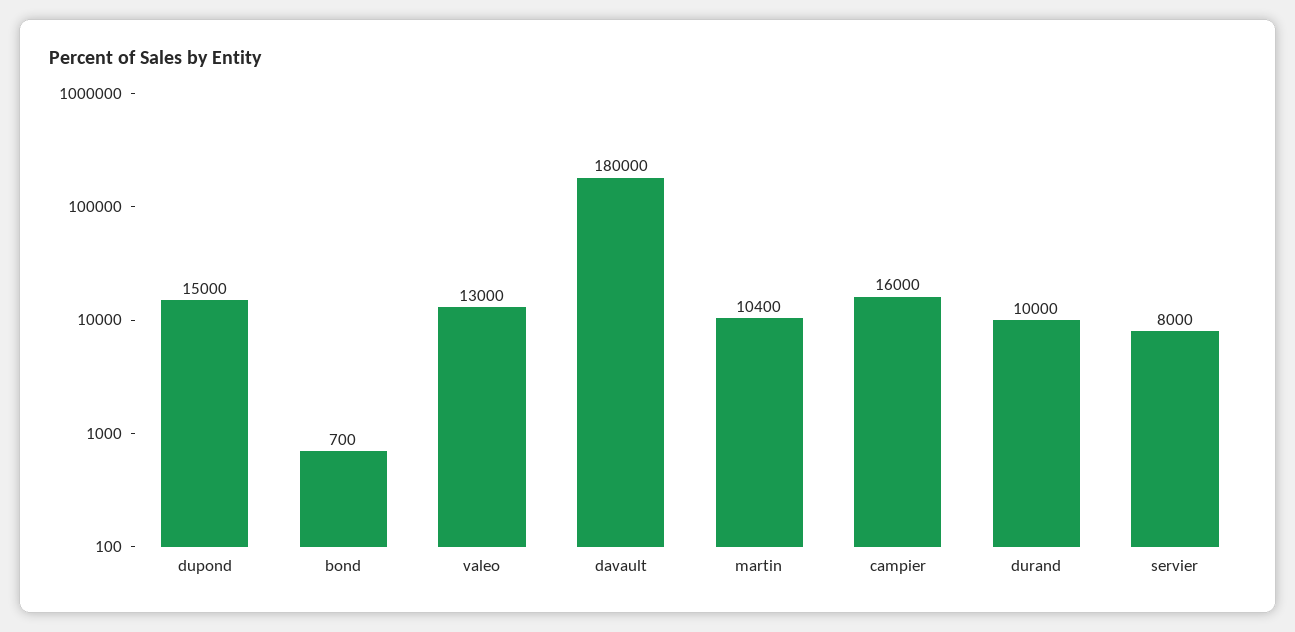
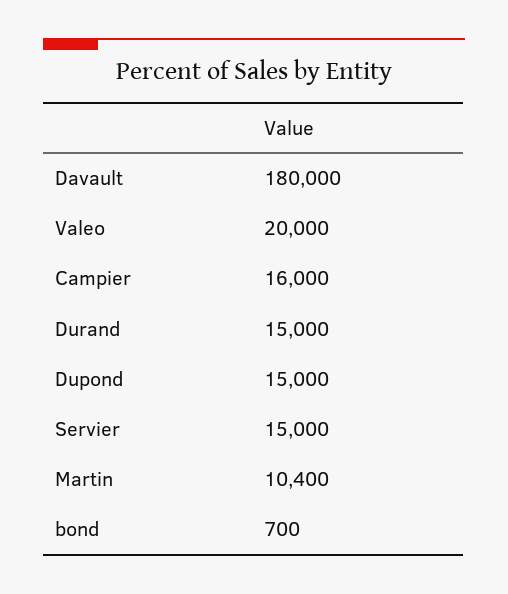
valeo: 13000 -> 20000
durand: 10000 -> 15000
servier: 8000 -> 15000

